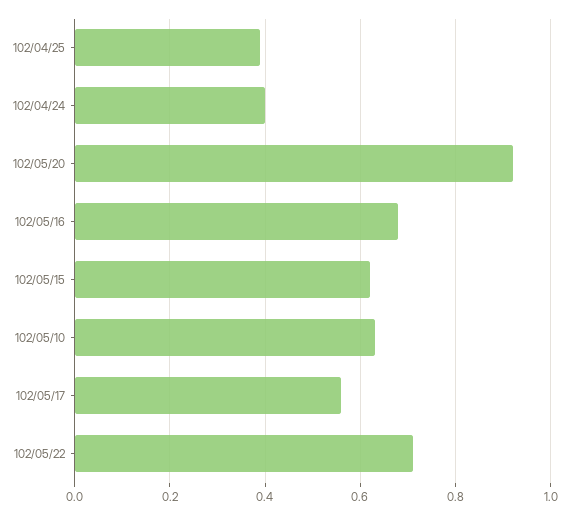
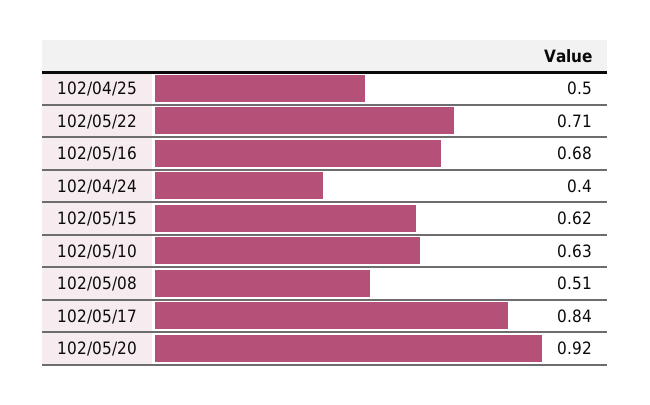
102/04/25: 0.4 -> 0.5
102/05/17: 0.55 -> 0.84
102/05/08: none -> 0.51

